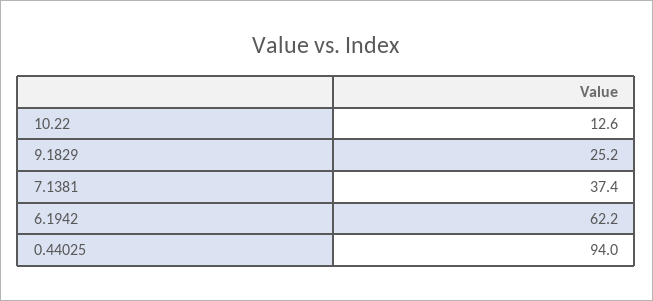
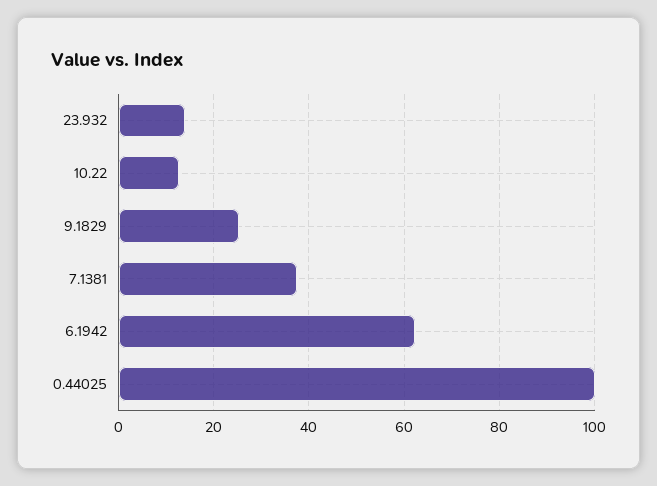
0.44025: 94 -> 100
23.932: none -> 14

